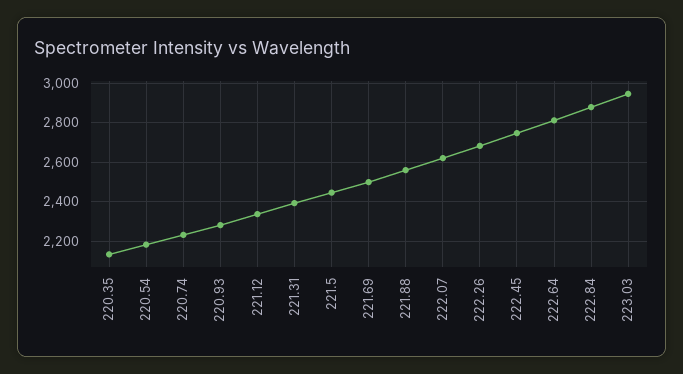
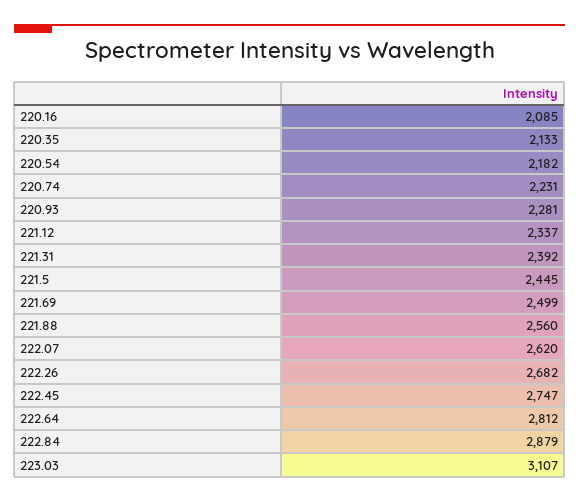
223.03: 2950 -> 3107
220.16: none -> 2085

